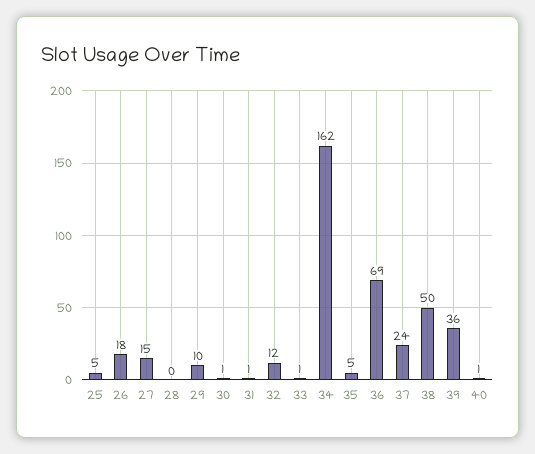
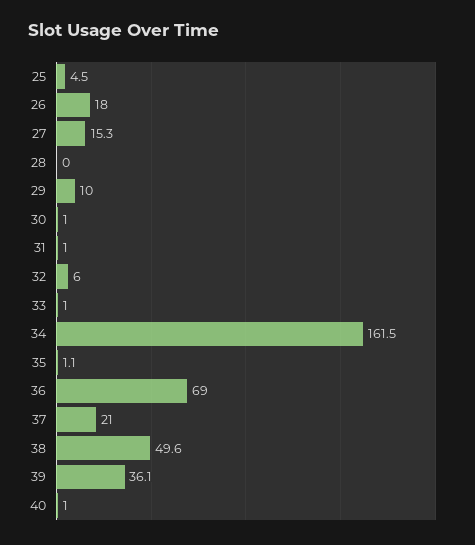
32: 12 -> 6
35: 5 -> 1.1
37: 24 -> 21

